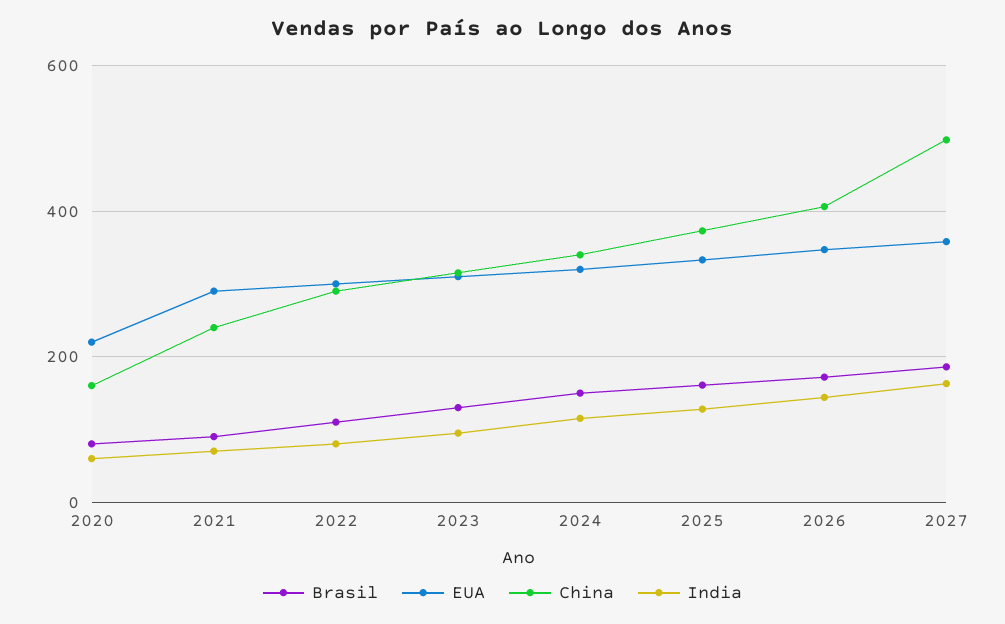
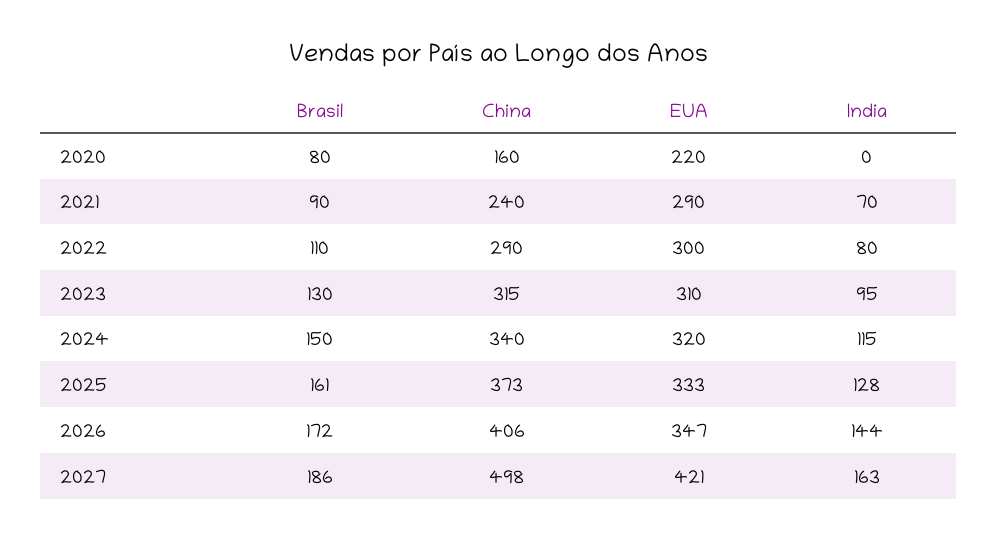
India, 2020: 60 -> 0
EUA, 2027: 360 -> 421

